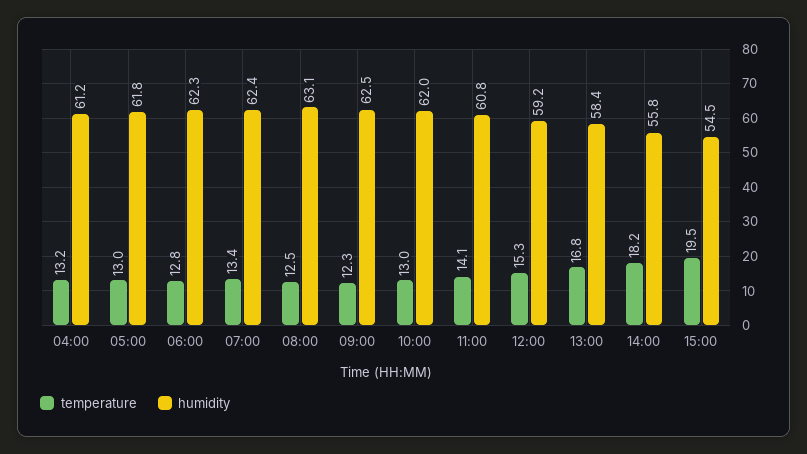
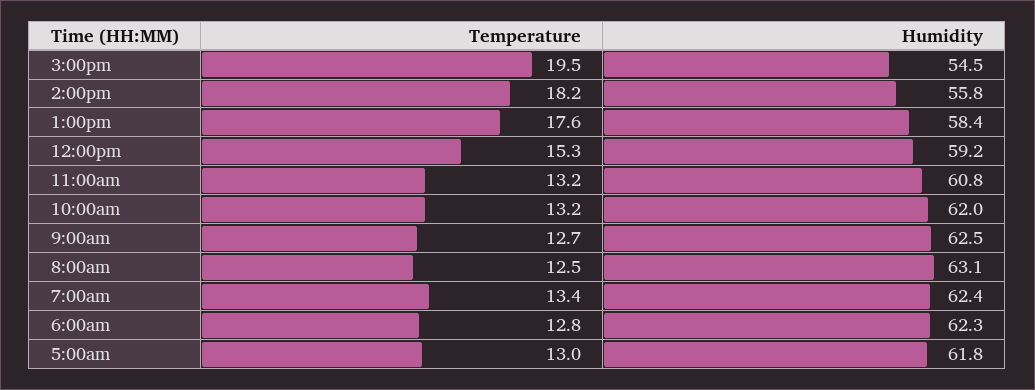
temperature, 04:00: 13.2 -> none
humidity, 04:00: 61.2 -> none
temperature, 09:00: 12.3 -> 12.7
temperature, 10:00: 13 -> 13.2
temperature, 11:00: 14.1 -> 13.2
temperature, 13:00: 16.8 -> 17.6

